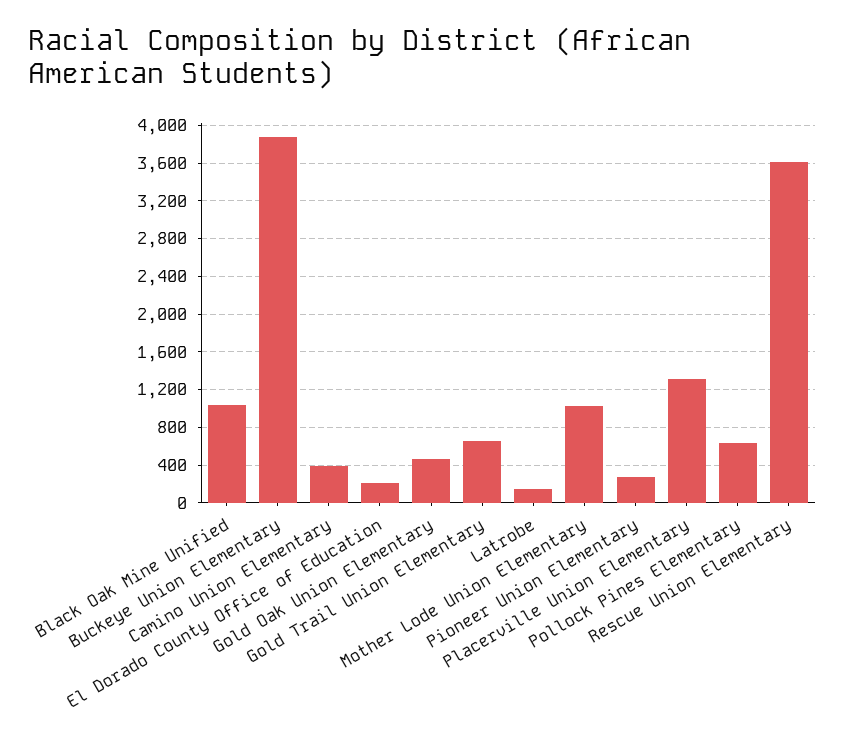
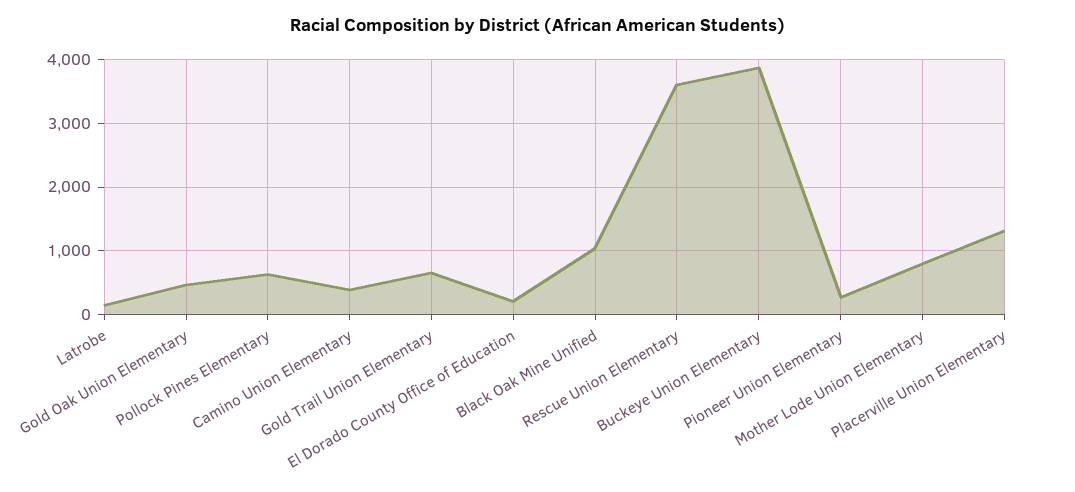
Mother Lode Union Elementary: 1000 -> 800

